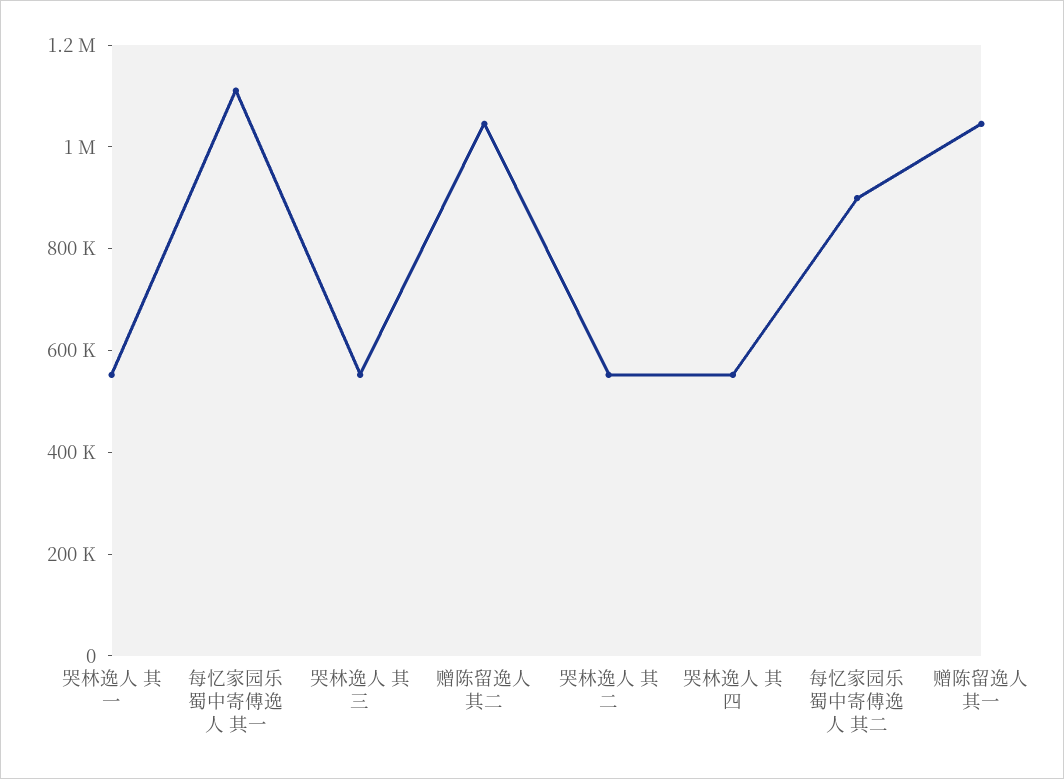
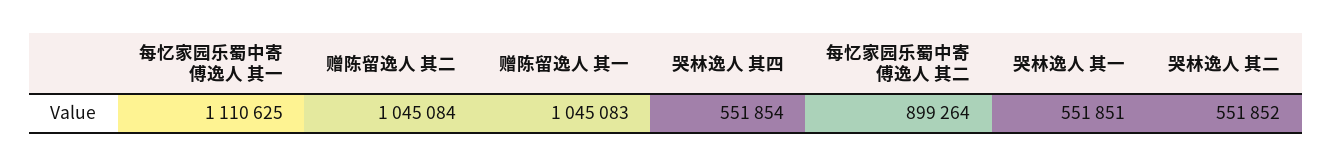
哭林逸人 其三: 550000 -> none

